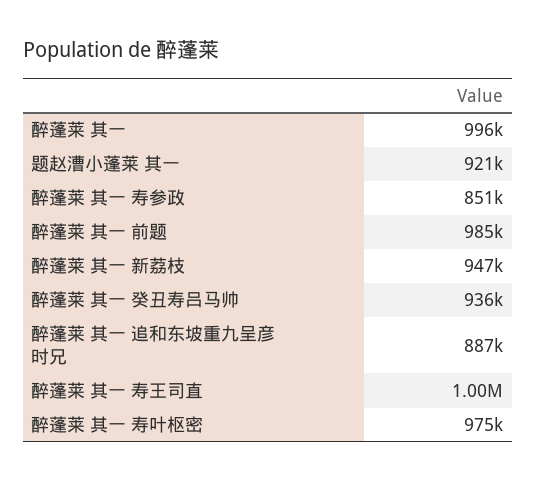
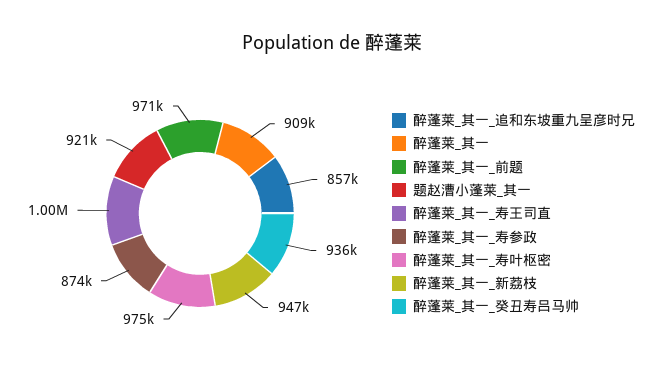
醉蓬莱 其一: 996000 -> 909000
醉蓬莱 其一 寿参政: 851000 -> 874000
醉蓬莱 其一 前题: 985000 -> 971000
醉蓬莱 其一 追和东坡重九呈彦时兄: 887000 -> 857000

